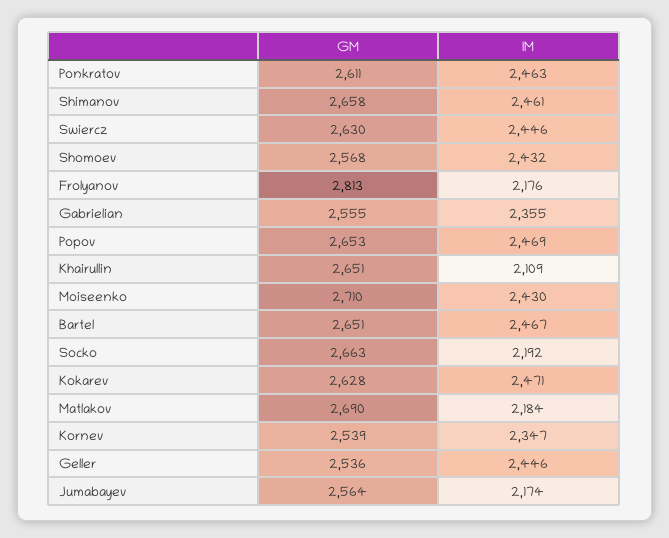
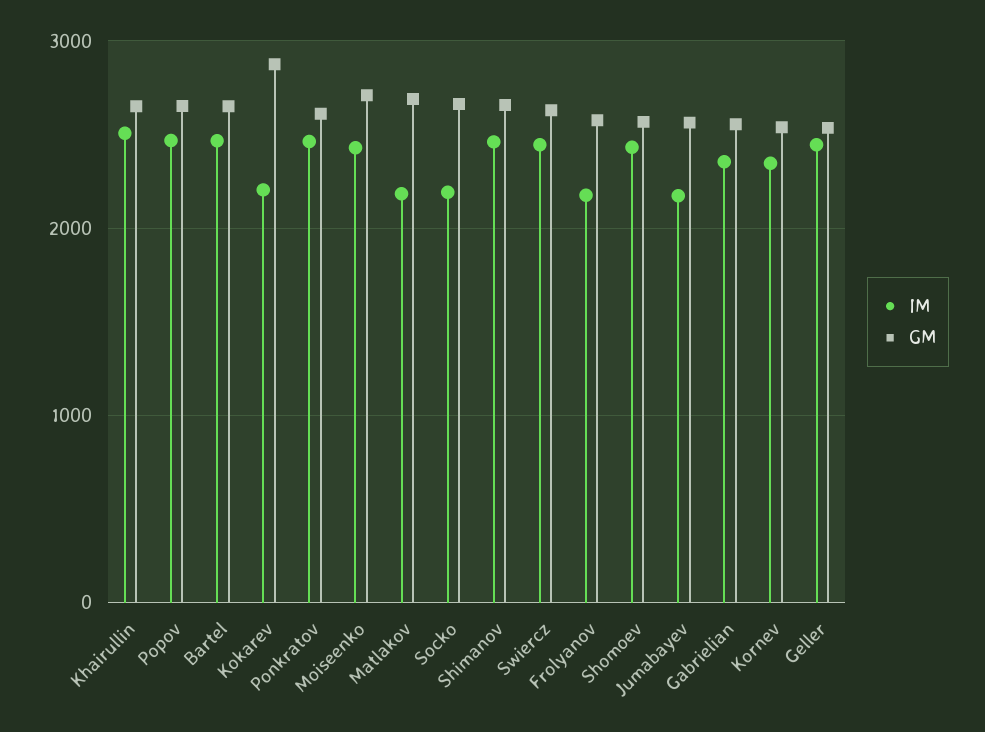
GM, Frolyanov: 2813 -> 2600
IM, Khairullin: 2109 -> 2500
GM, Kokarev: 2628 -> 2900
IM, Kokarev: 2471 -> 2200

